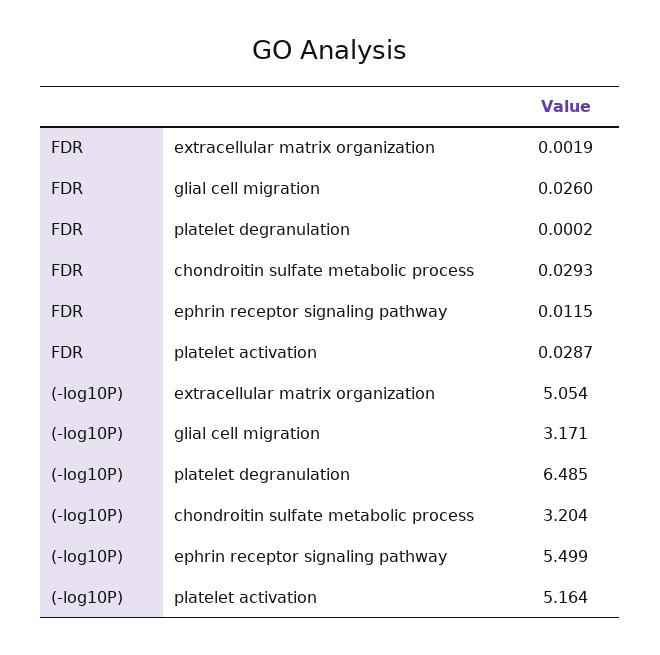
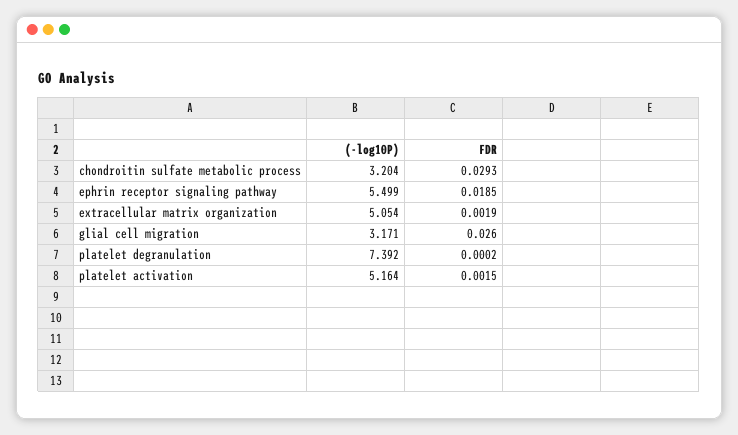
FDR, ephrin receptor signaling pathway: 0.0115 -> 0.0185
FDR, platelet activation: 0.0287 -> 0.0015
(-log10P), platelet degranulation: 6.485 -> 7.392

